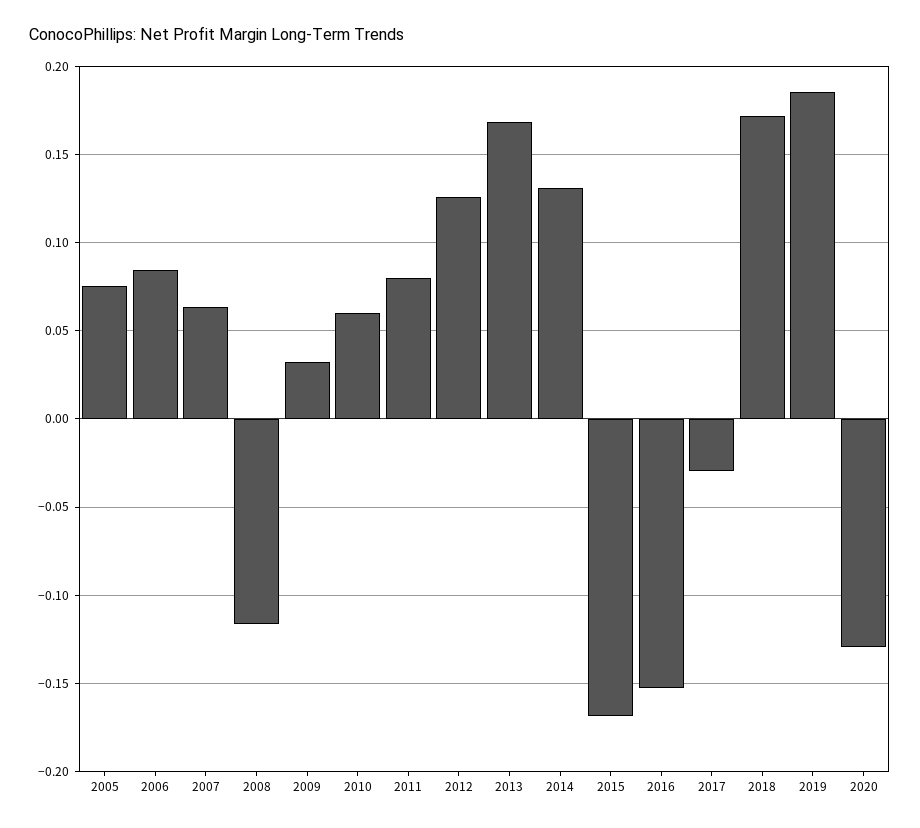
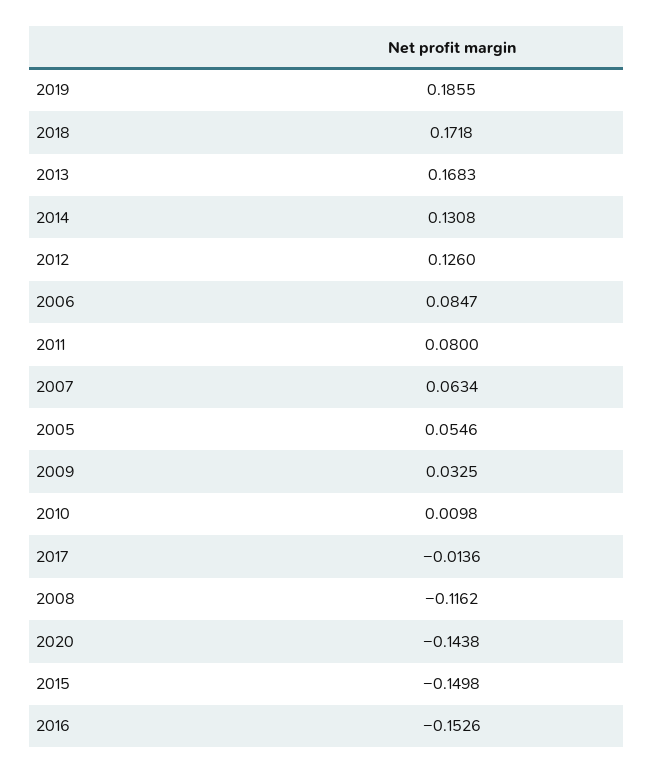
2005: 0.075 -> 0.0546
2010: 0.06 -> 0.0098
2015: -0.17 -> -0.1498
2017: -0.03 -> -0.0136
2020: -0.13 -> -0.1438

